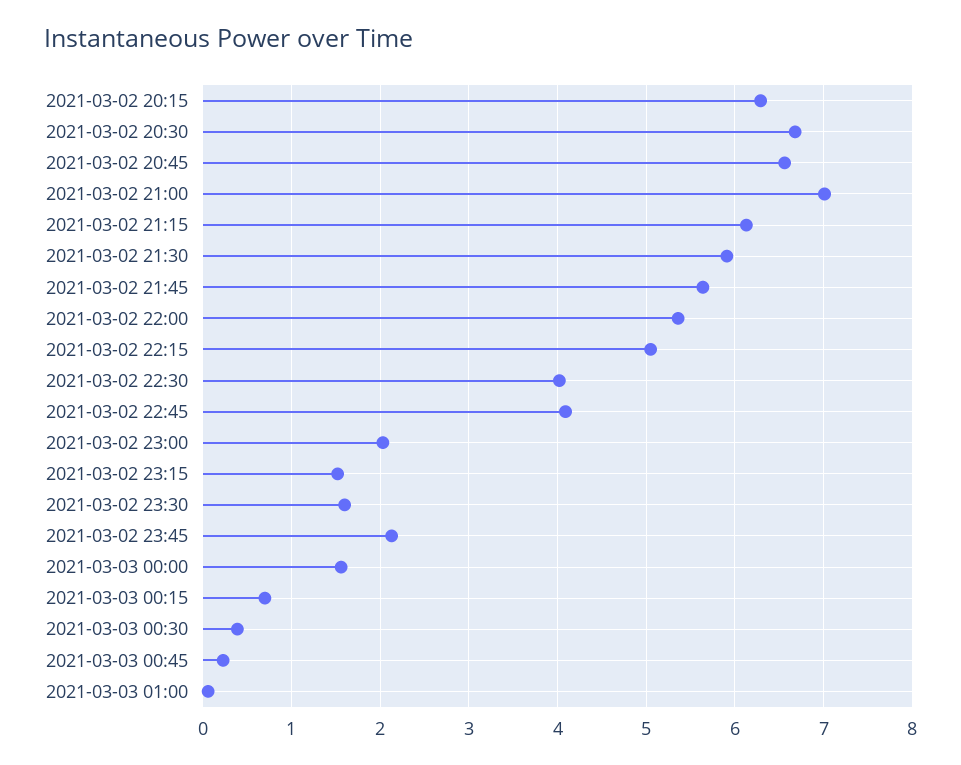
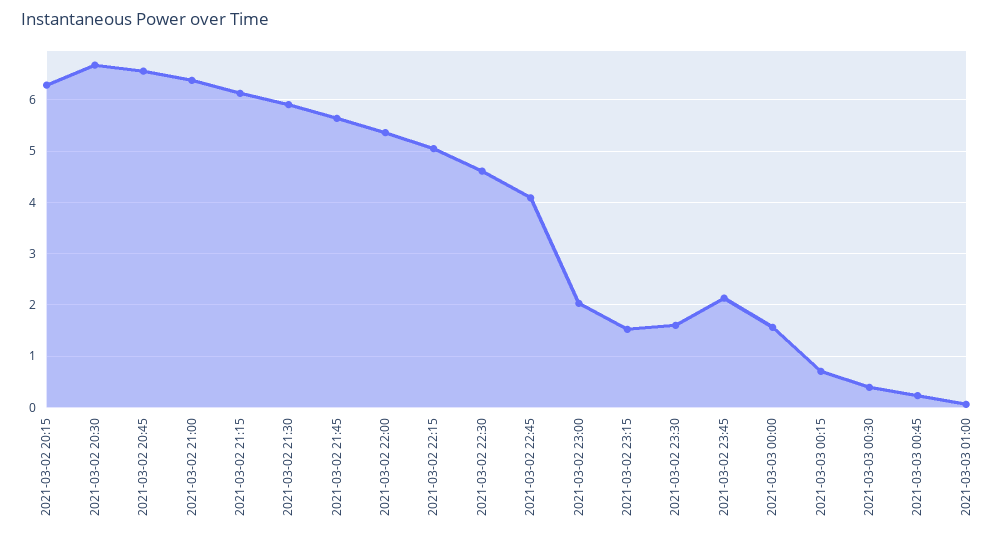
2021-03-02 21:00: 7 -> 6.4
2021-03-02 22:30: 4 -> 4.6

